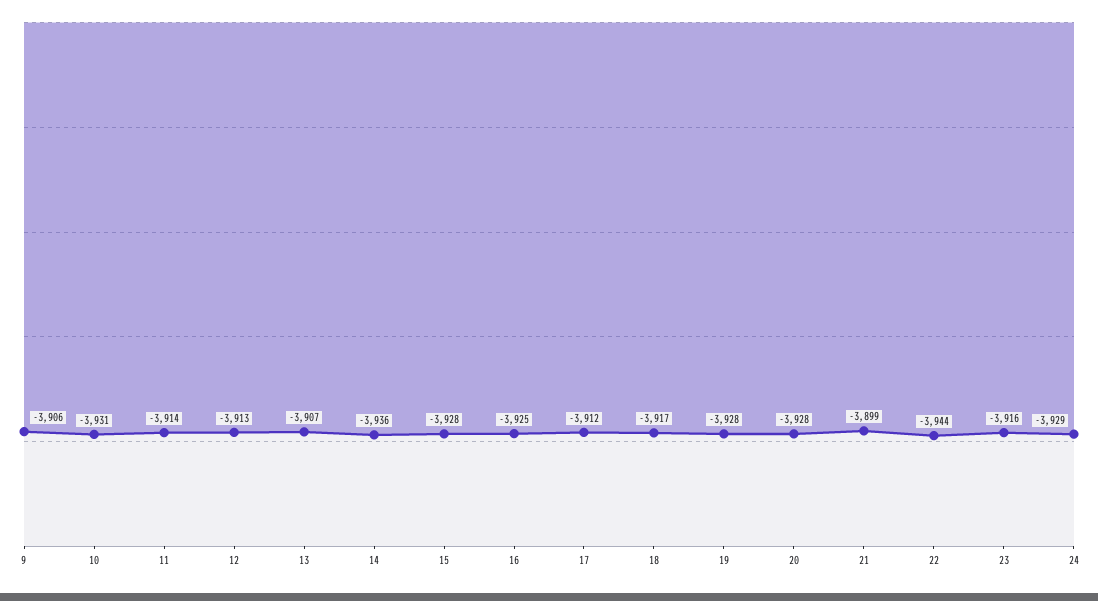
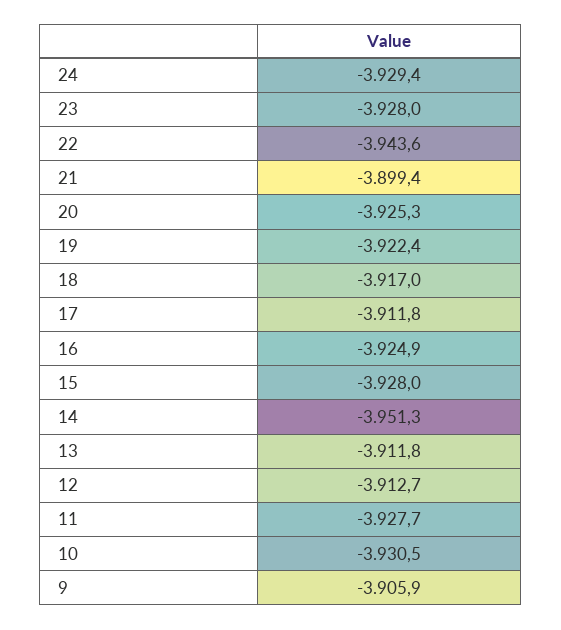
11: -3914 -> -3927.7
13: -3907 -> -3911.8
14: -3936 -> -3951.3
19: -3928 -> -3922.4
20: -3928 -> -3925.3
23: -3916 -> -3928

